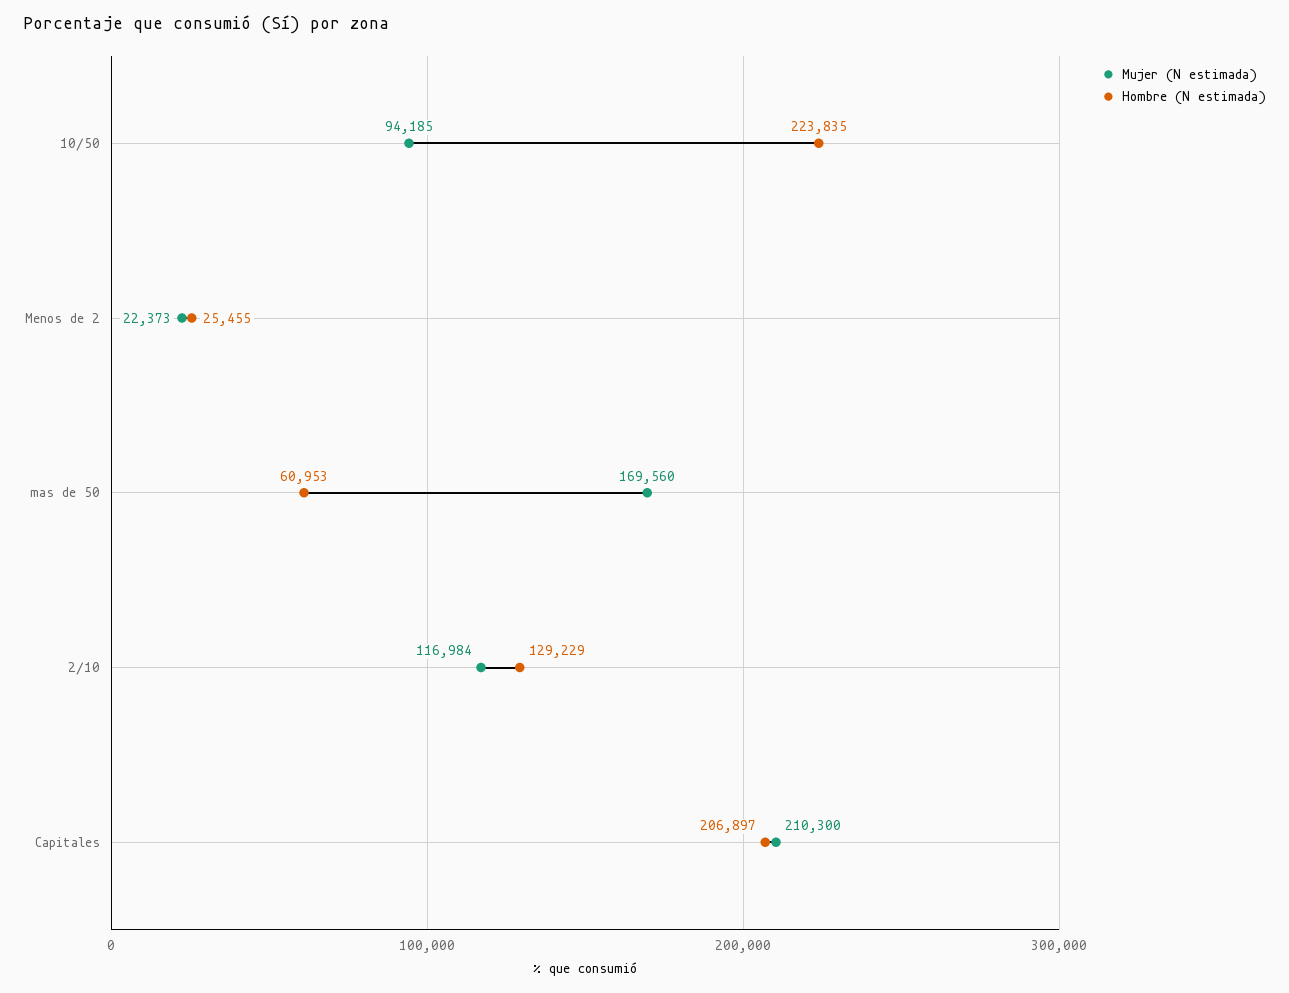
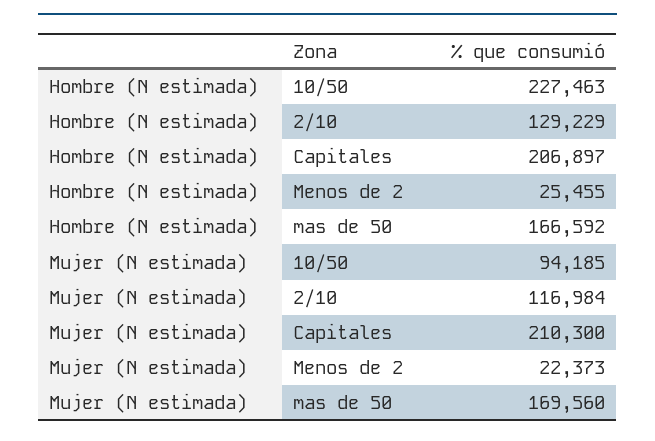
Hombre (N estimada), 10/50: 223835 -> 227463
Hombre (N estimada), mas de 50: 60953 -> 166592

